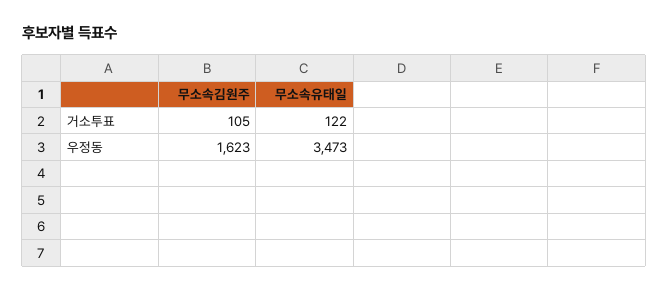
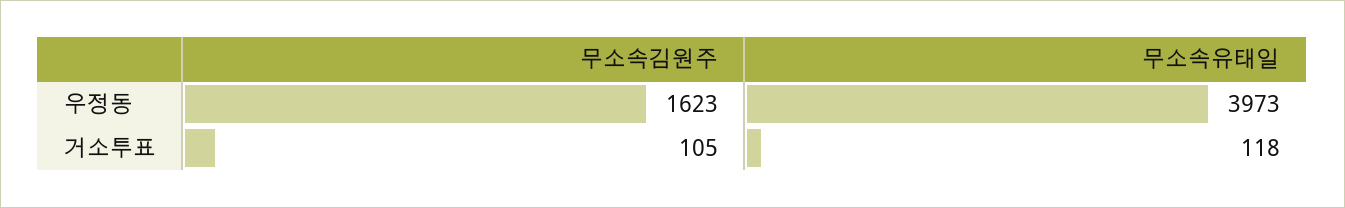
무소속유태일, 거소투표: 122 -> 118
무소속유태일, 우정동: 3473 -> 3973

